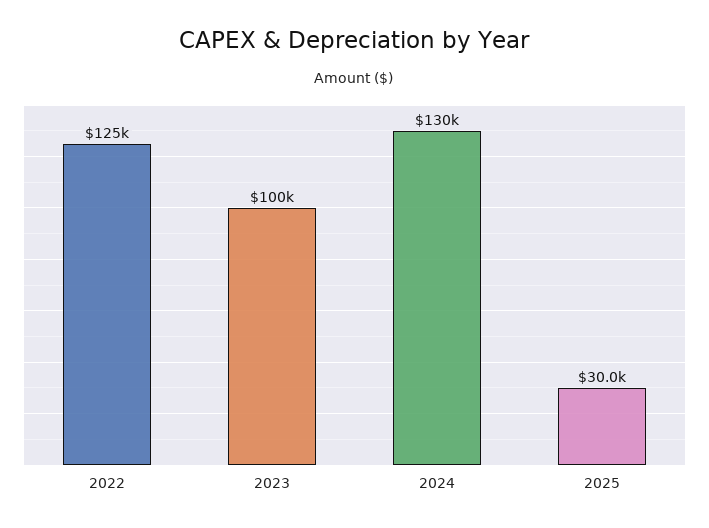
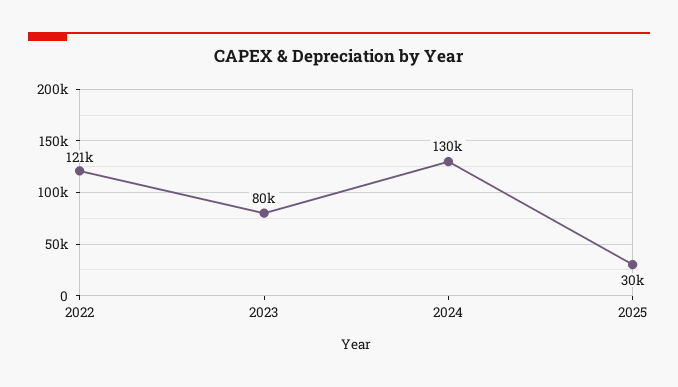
2022: 125000 -> 121000
2023: 100000 -> 80000

